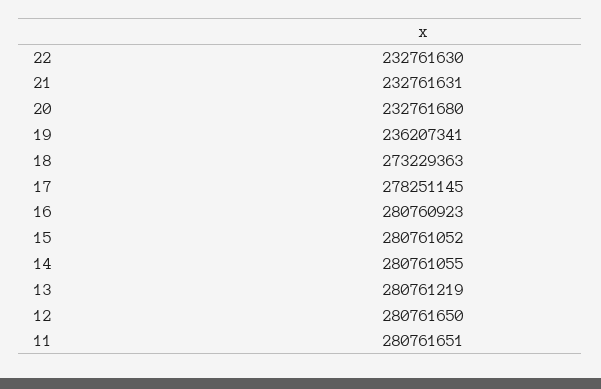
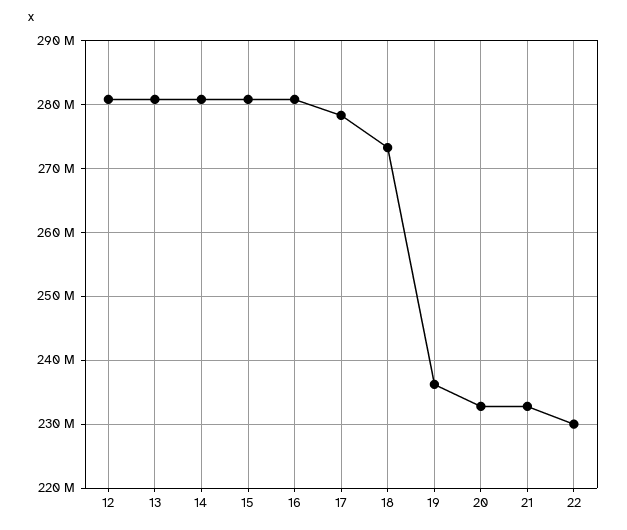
22: 232761630 -> 230000000
11: 280761651 -> none

